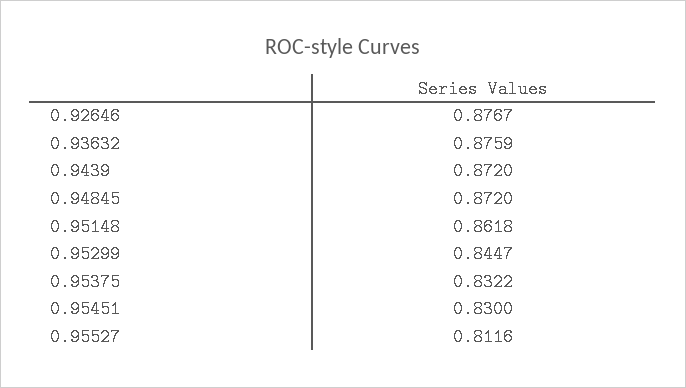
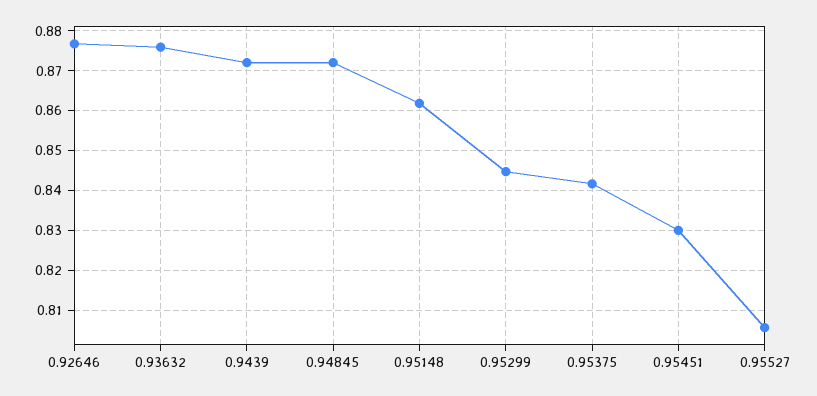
0.95375: 0.8322 -> 0.842
0.95527: 0.8116 -> 0.806

